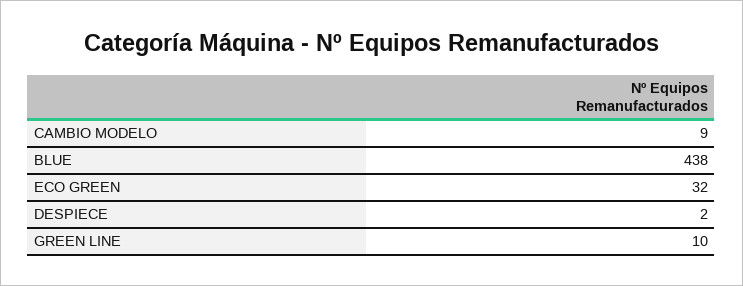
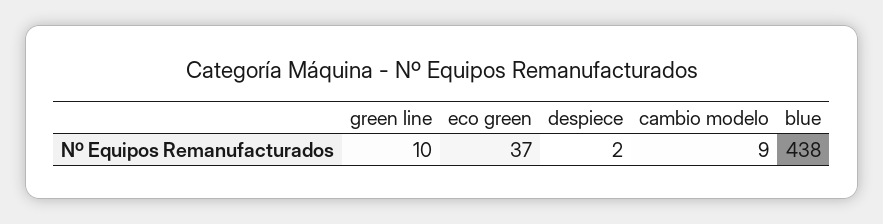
ECO GREEN: 32 -> 37

